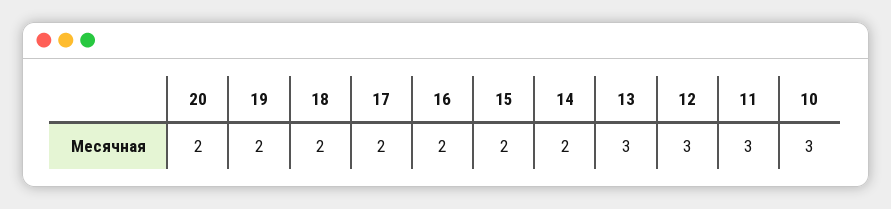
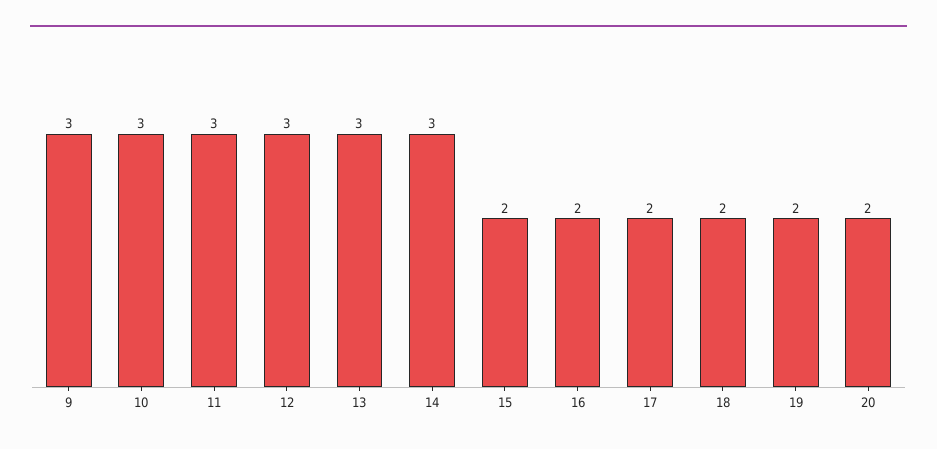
14: 2 -> 3
9: none -> 3

